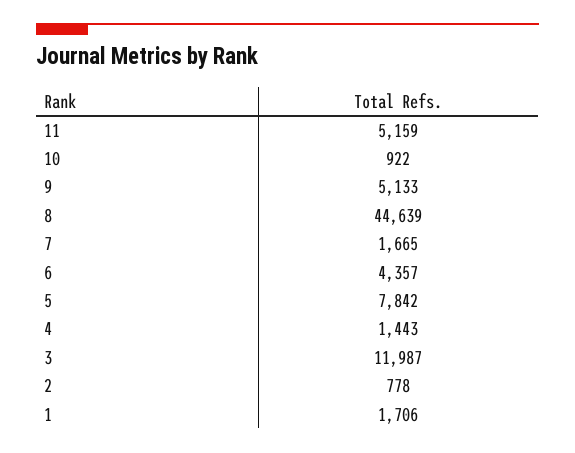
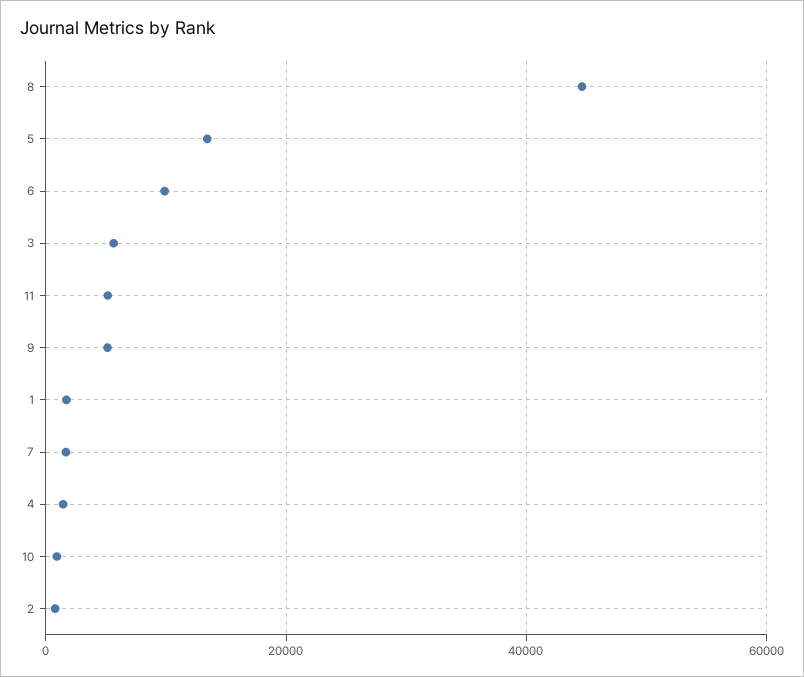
6: 4357 -> 10000
5: 7842 -> 14000
3: 11987 -> 6000

